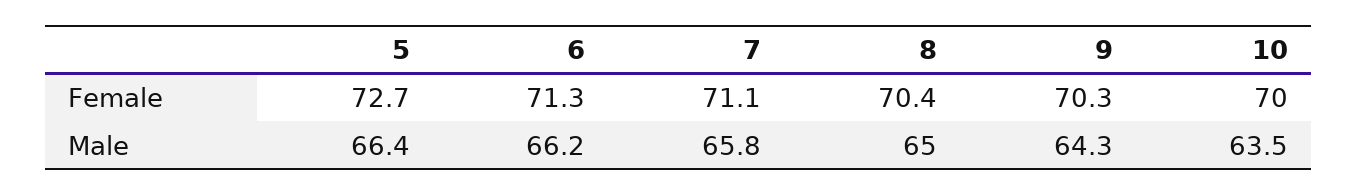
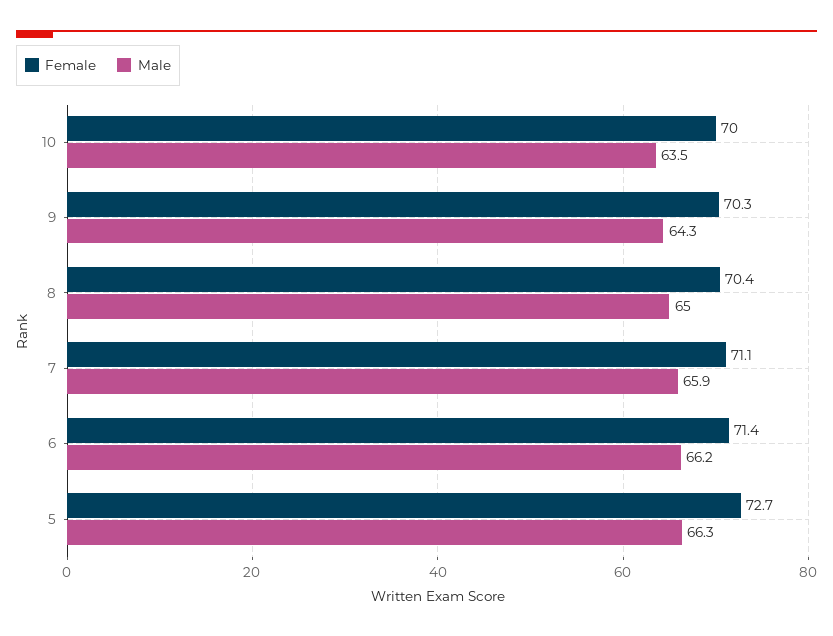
Female, 6: 71.3 -> 71.4
Male, 5: 66.4 -> 66.3
Male, 7: 65.8 -> 65.9

